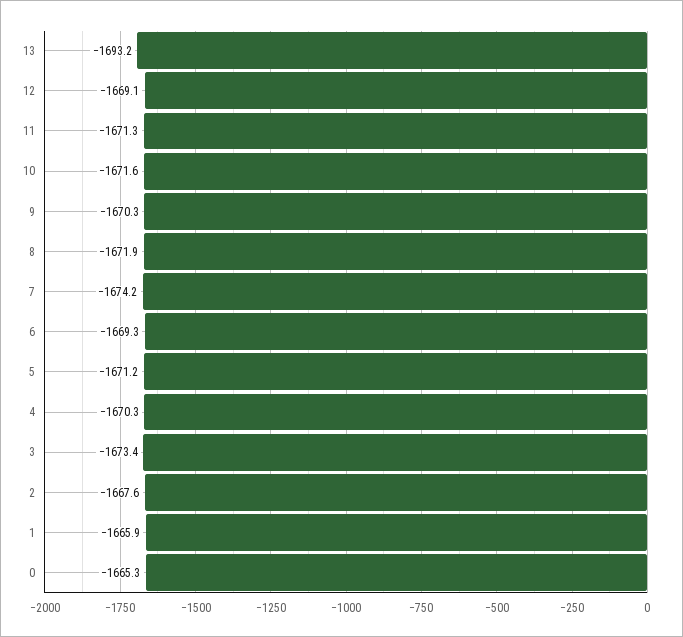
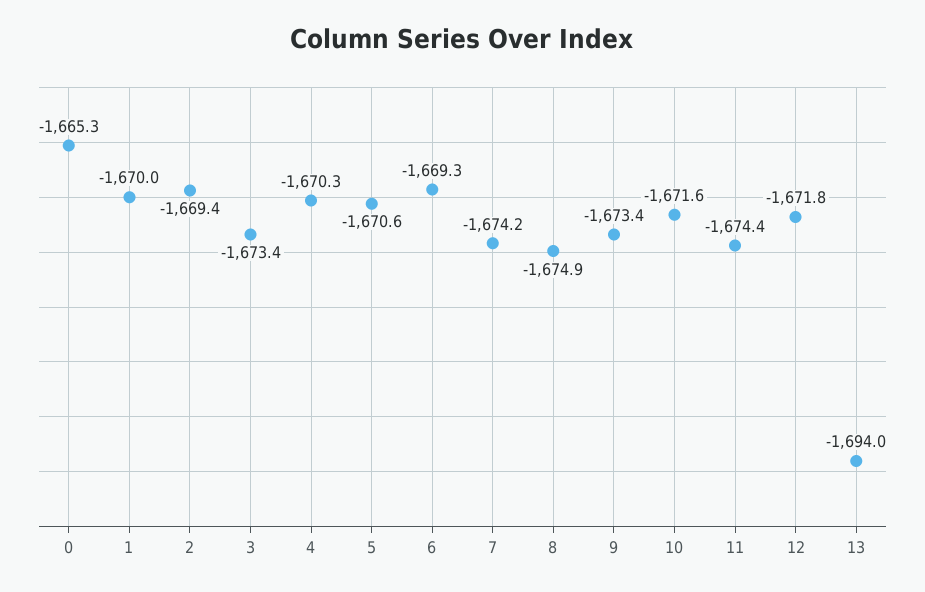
13: -1693.2 -> -1694
12: -1669.1 -> -1671.8
11: -1671.3 -> -1674.4
9: -1670.3 -> -1673.4
8: -1671.9 -> -1674.9
5: -1671.2 -> -1670.6
2: -1667.6 -> -1669.4
1: -1665.9 -> -1670

